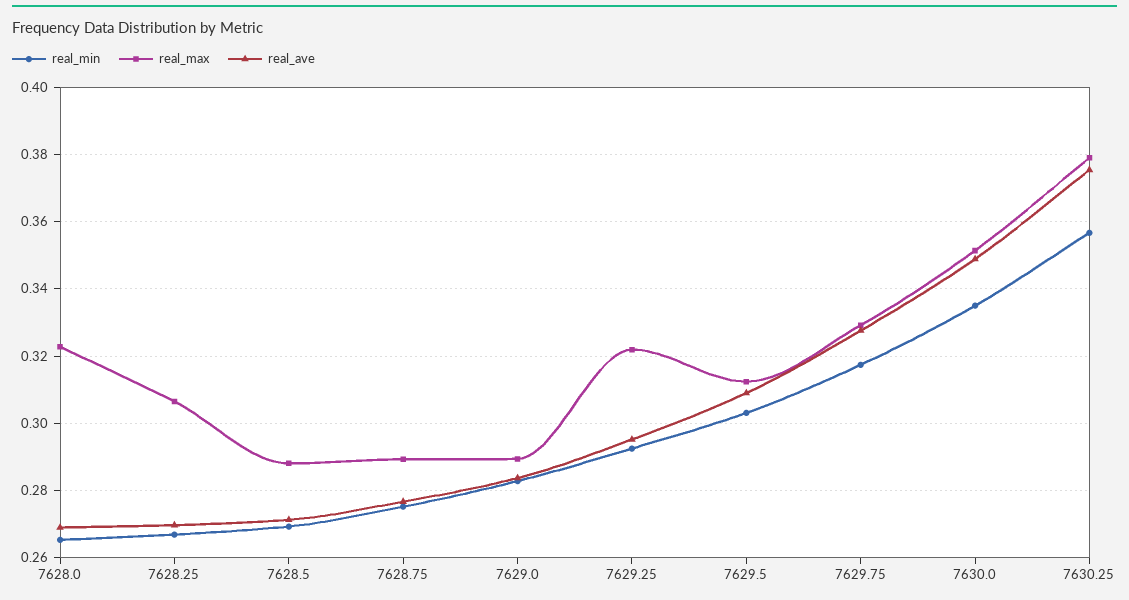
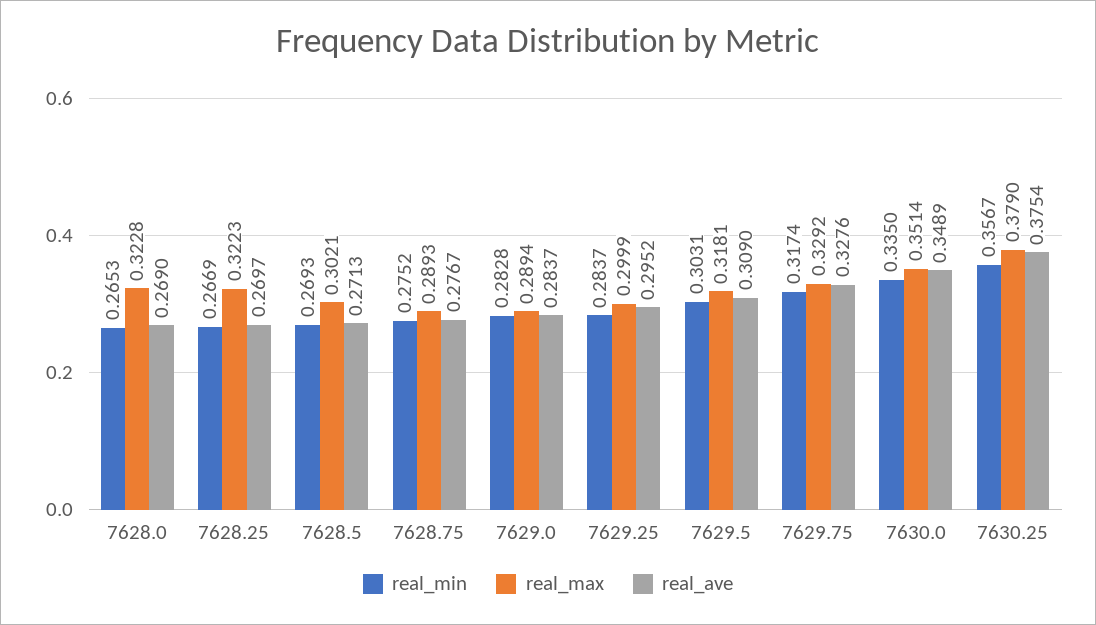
real_max, 7628.25: 0.306 -> 0.3223
real_max, 7628.5: 0.288 -> 0.3021
real_min, 7629.25: 0.292 -> 0.2837
real_max, 7629.25: 0.322 -> 0.2999
real_max, 7629.5: 0.312 -> 0.3181

